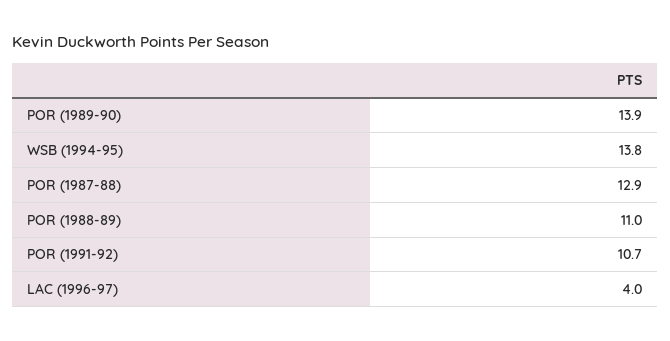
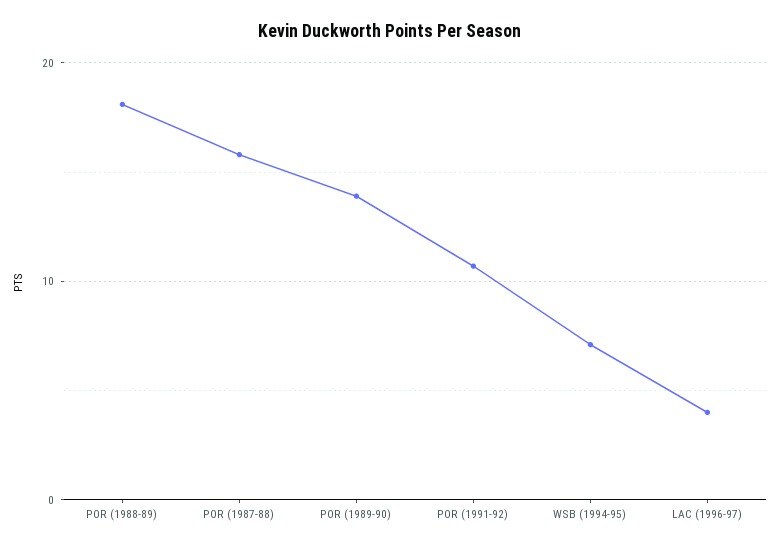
WSB (1994-95): 13.8 -> 7
POR (1987-88): 12.9 -> 16
POR (1988-89): 11 -> 18

